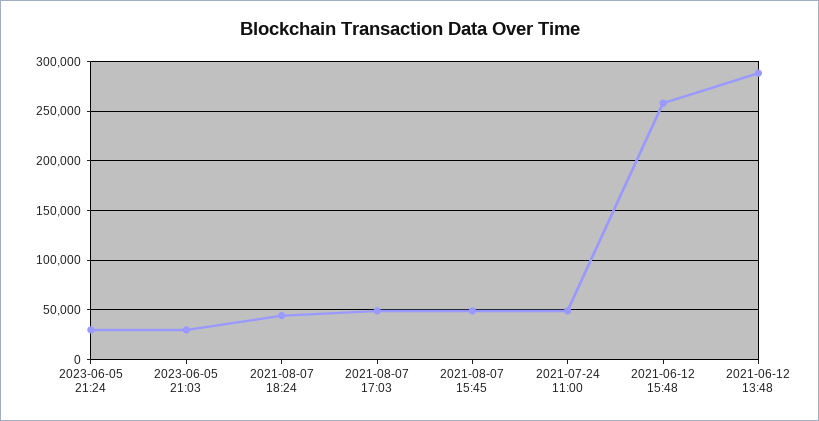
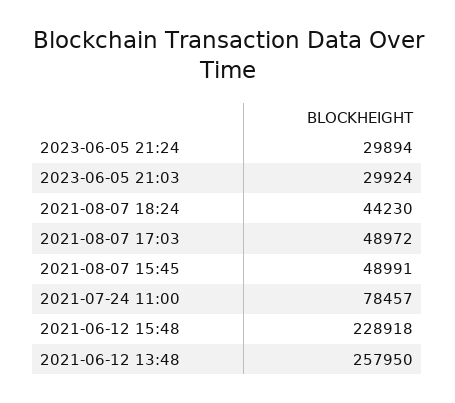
2021-07-24 11:00: 50000 -> 78457
2021-06-12 15:48: 260000 -> 228918
2021-06-12 13:48: 290000 -> 257950

